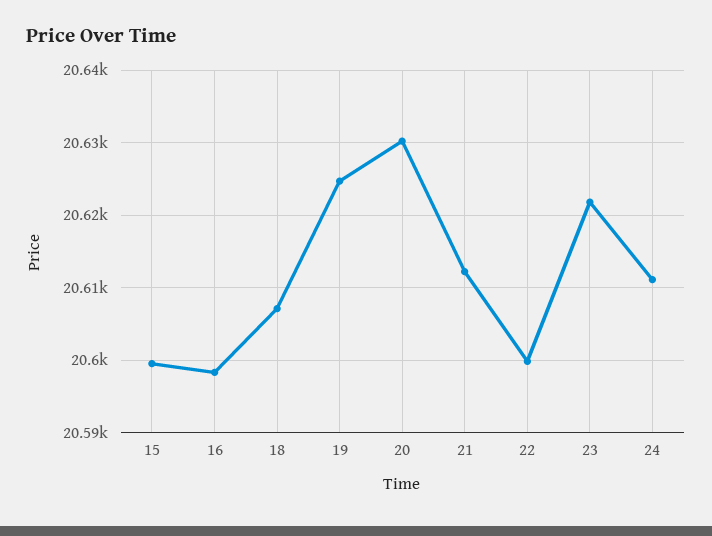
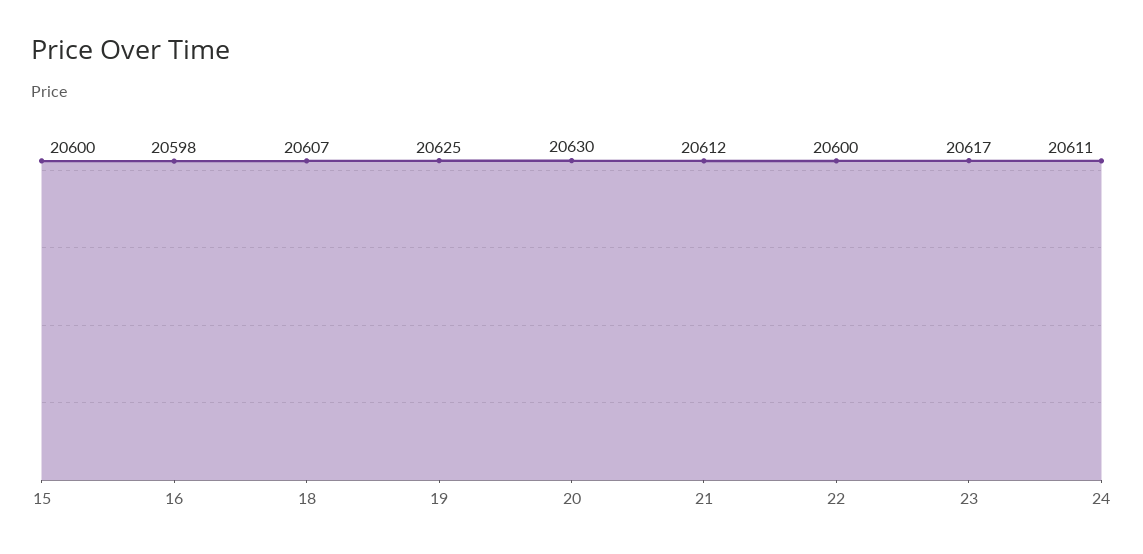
23: 20622 -> 20617

